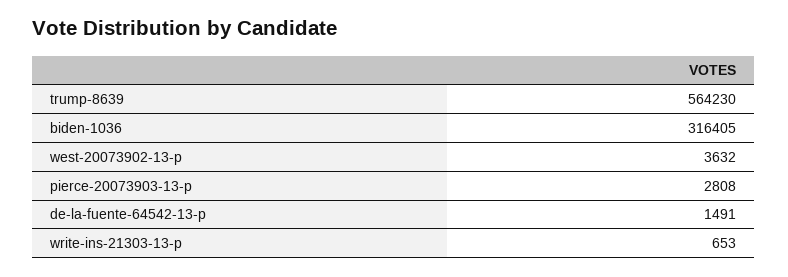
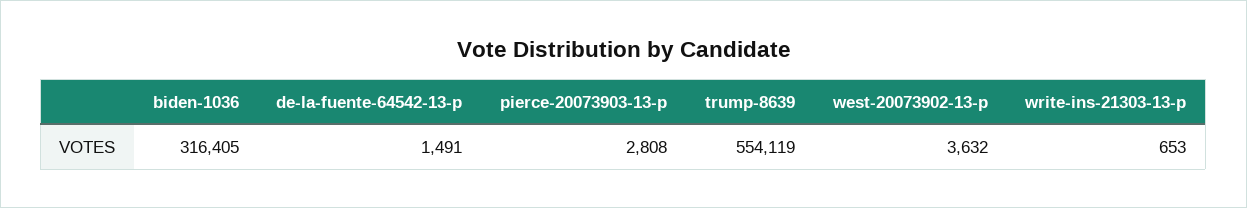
trump-8639: 564230 -> 554119

